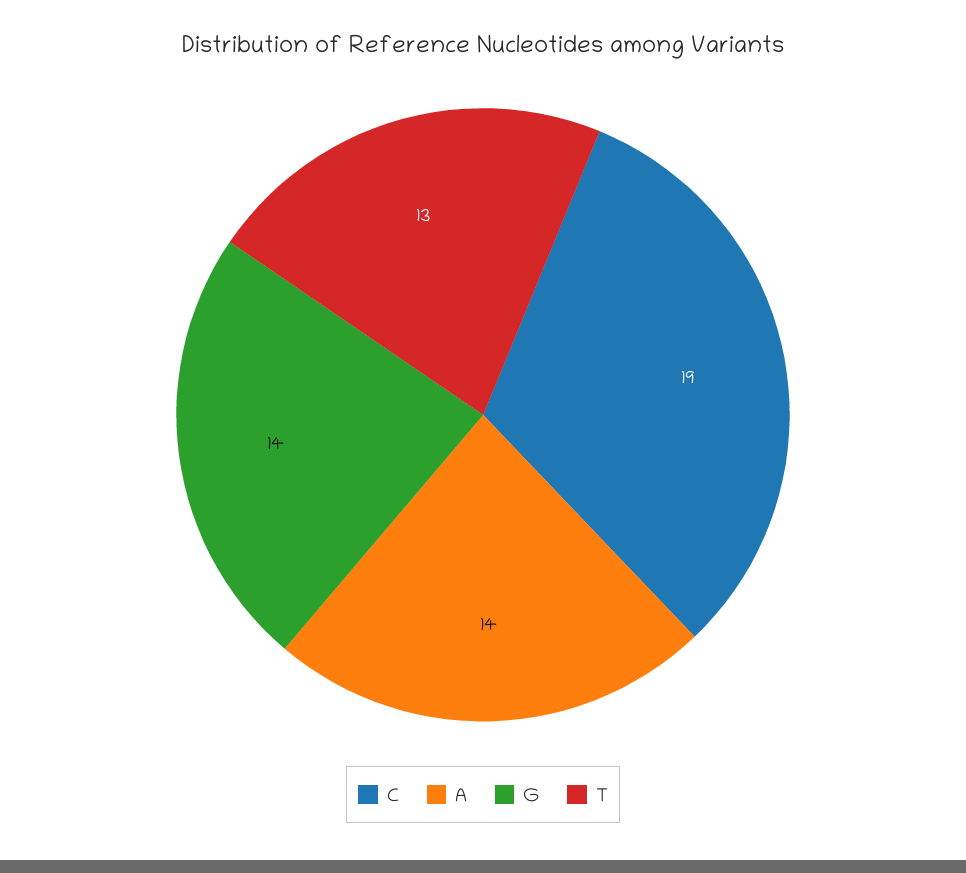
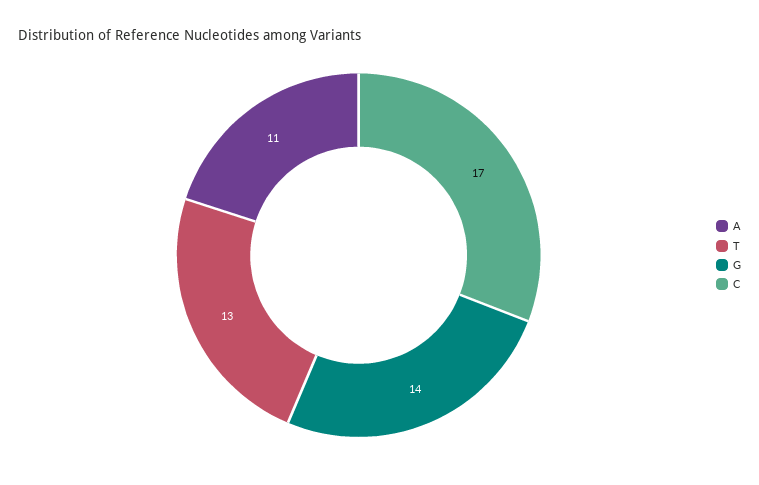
C: 19 -> 17
A: 14 -> 11

